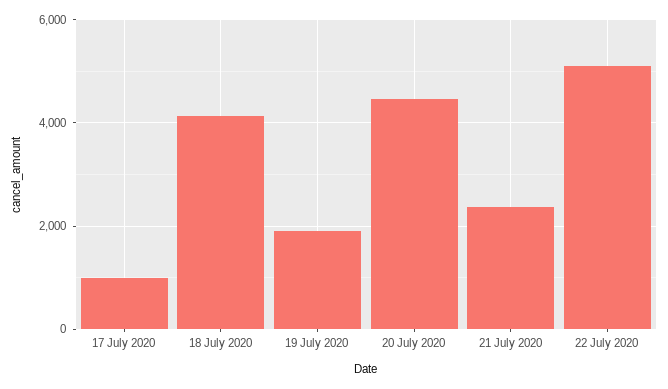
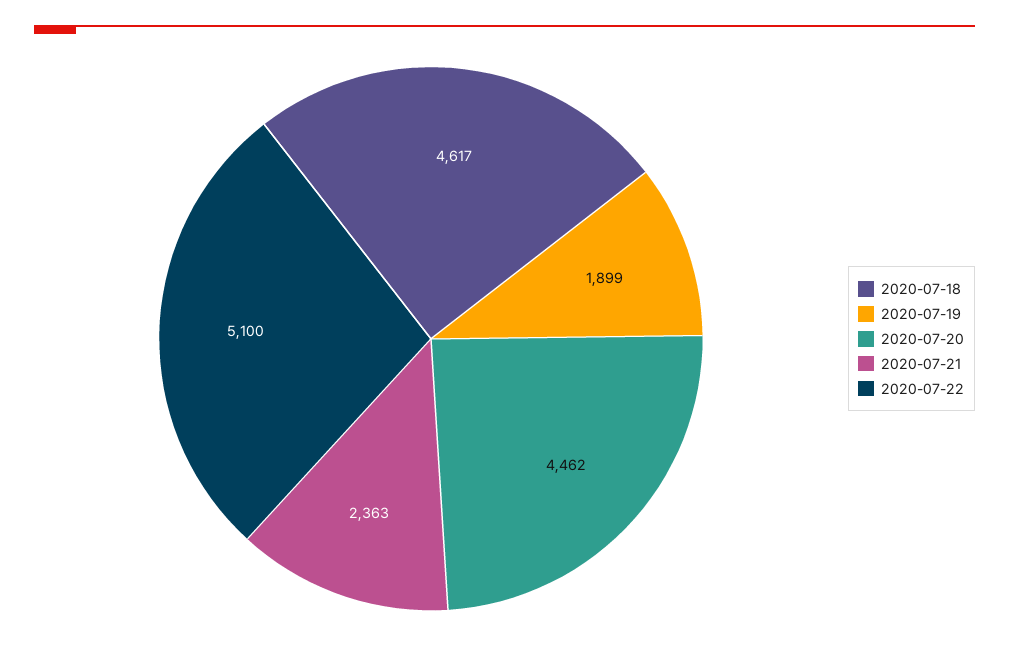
17 July 2020: 1000 -> none
18 July 2020: 4200 -> 4617

